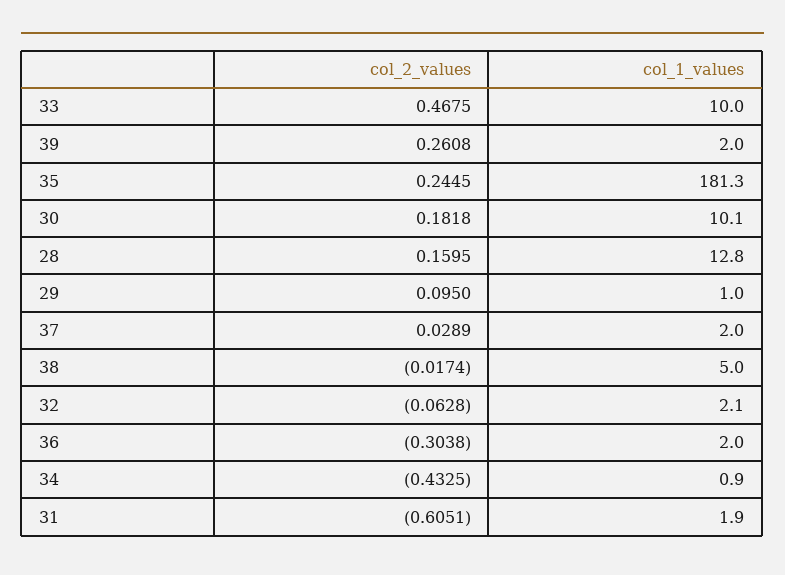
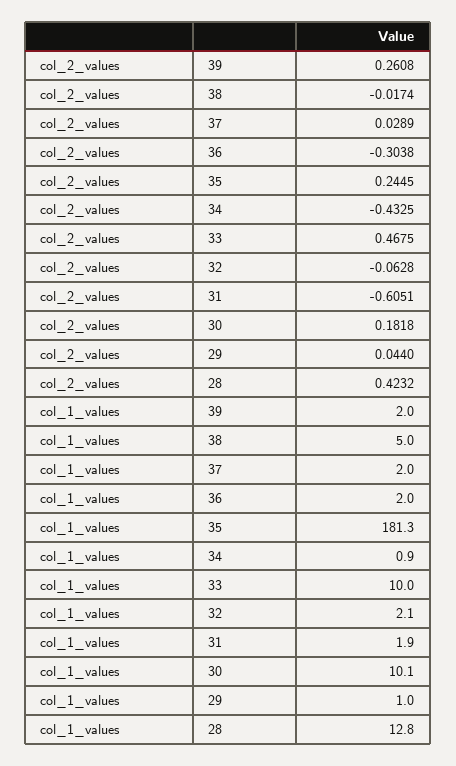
col_2_values, 28: 0.1595 -> 0.4232
col_2_values, 29: 0.095 -> 0.044

